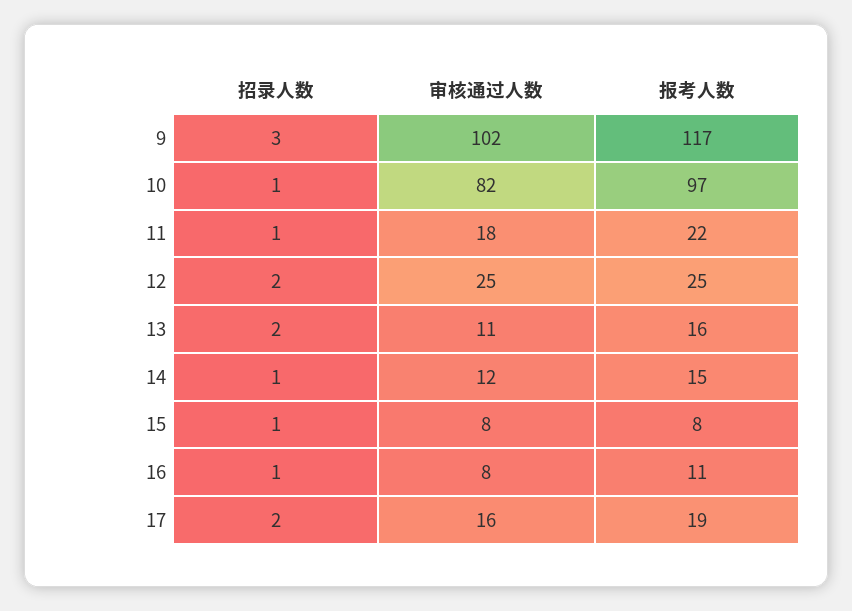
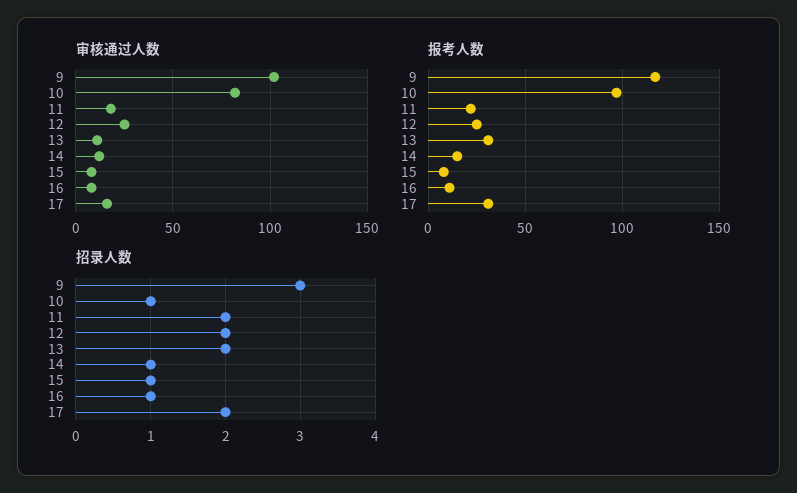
招录人数, 11: 1 -> 2
报考人数, 13: 16 -> 30
报考人数, 17: 19 -> 30

